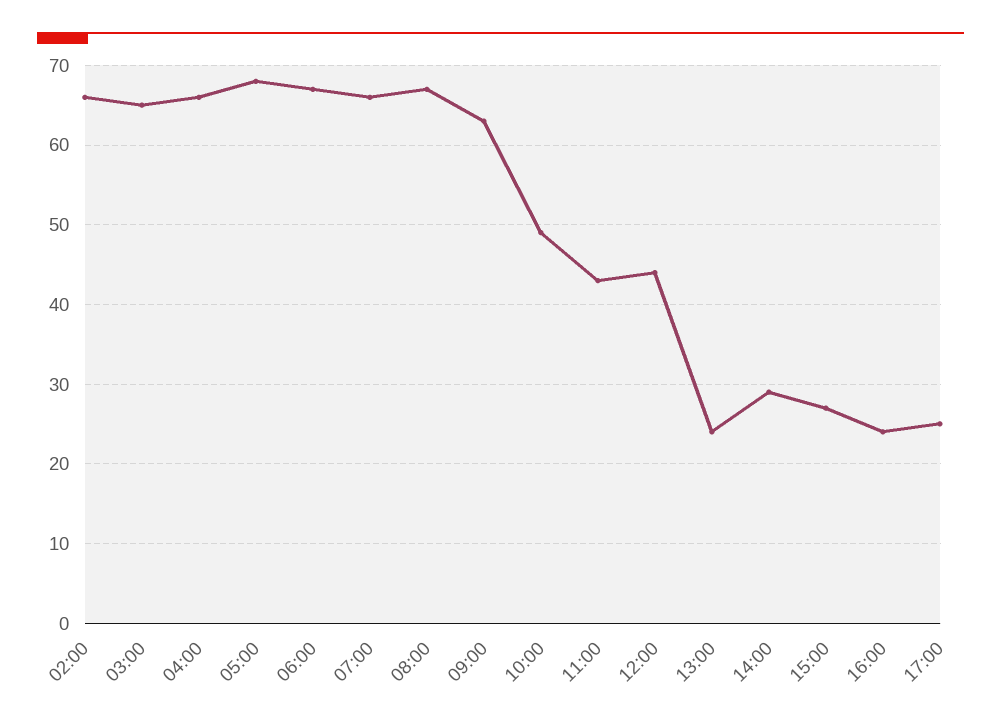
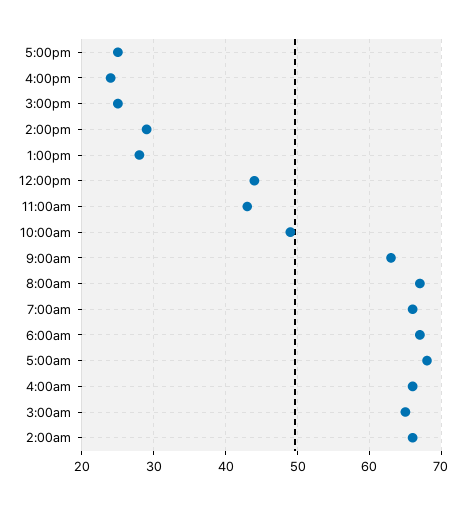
13:00: 24 -> 28
15:00: 27 -> 25

